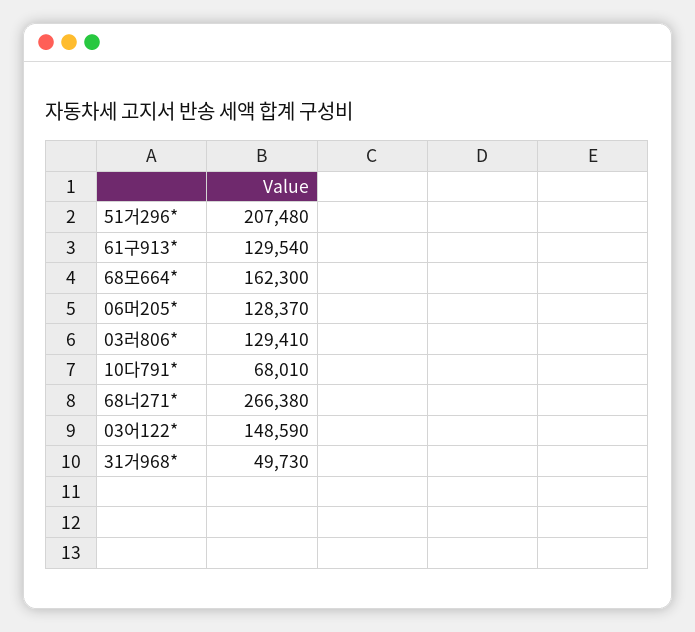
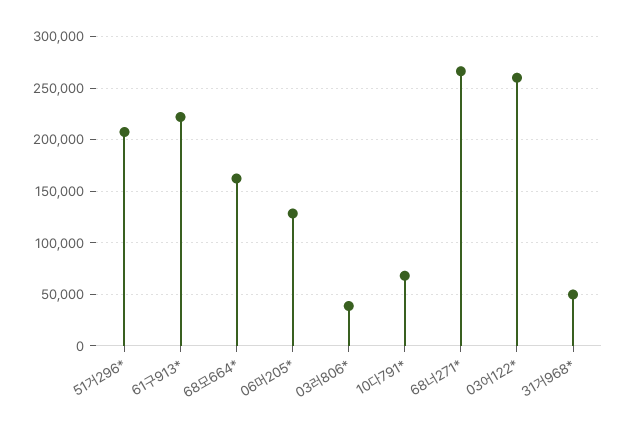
61구913*: 129540 -> 220000
03러806*: 129410 -> 40000
03어122*: 148590 -> 260000

